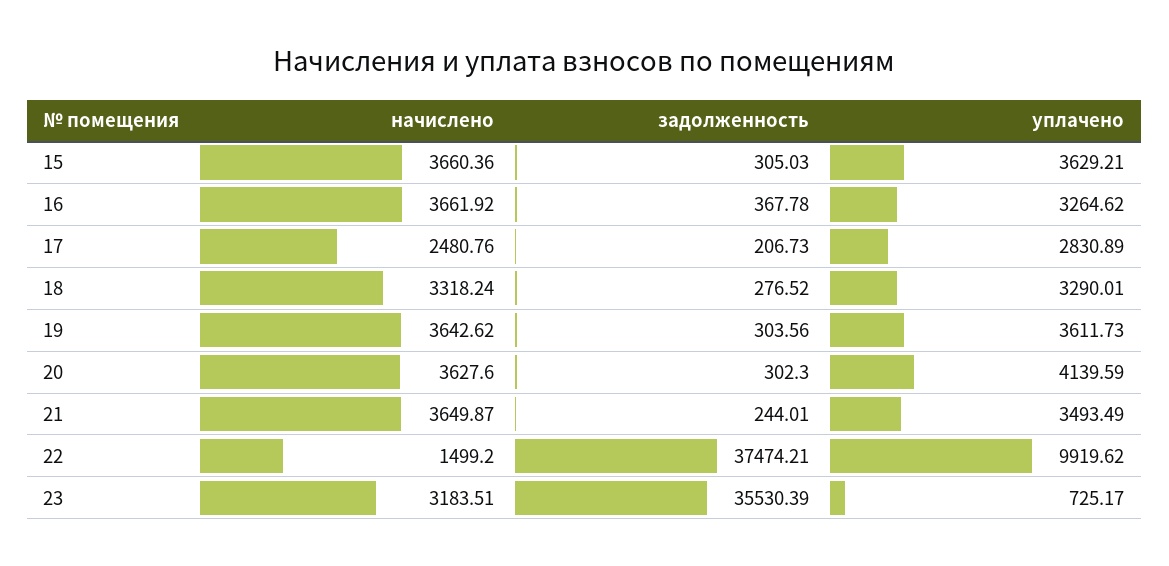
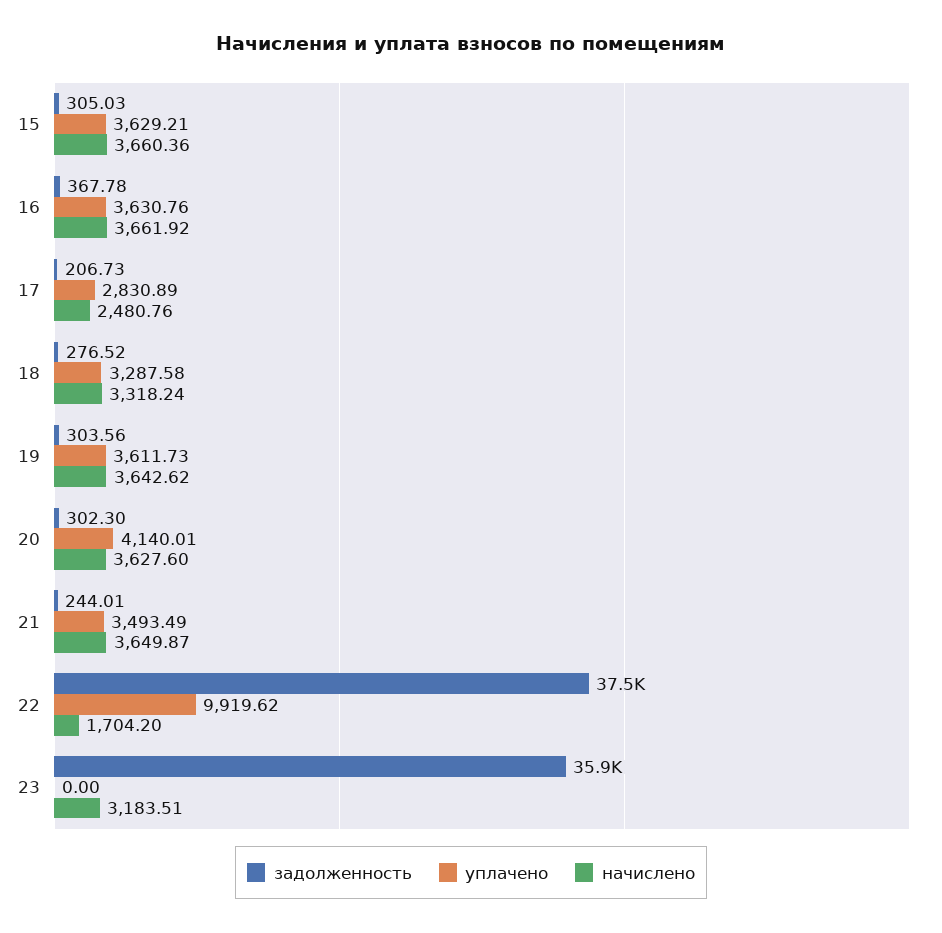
уплачено, 16: 3264.62 -> 3630.76
уплачено, 18: 3290.01 -> 3287.58
уплачено, 20: 4139.59 -> 4140.01
начислено, 22: 1499.2 -> 1704.2
задолженность, 23: 35530.39 -> 35900
уплачено, 23: 725.17 -> 0

